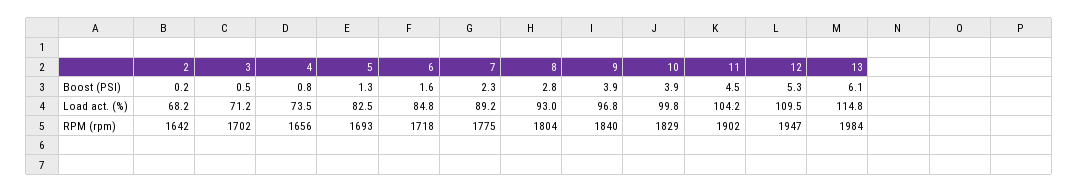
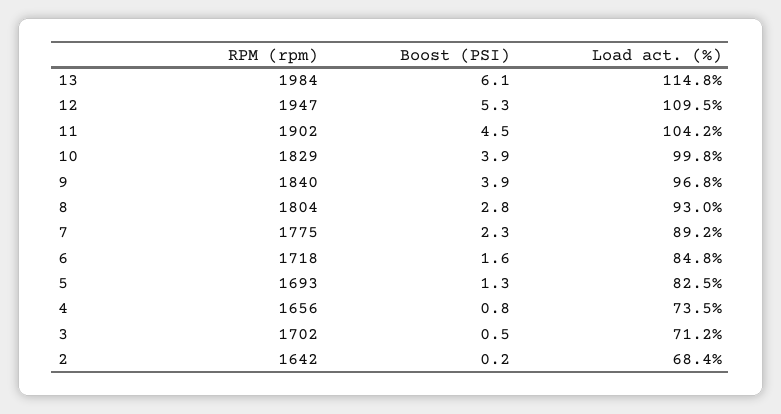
2, Load act. (%): 68.2 -> 68.4

